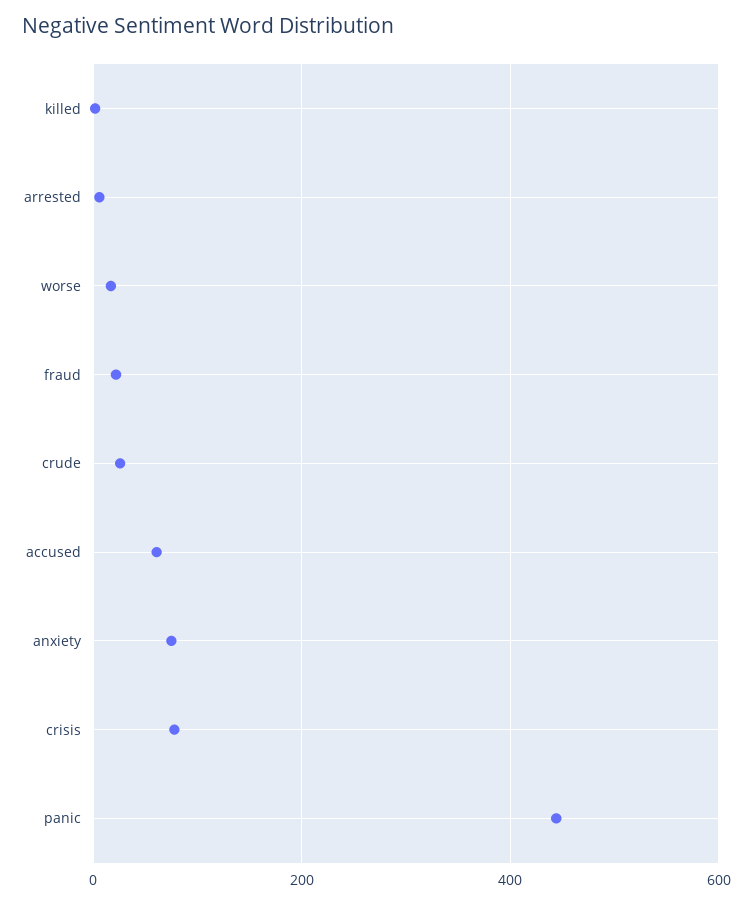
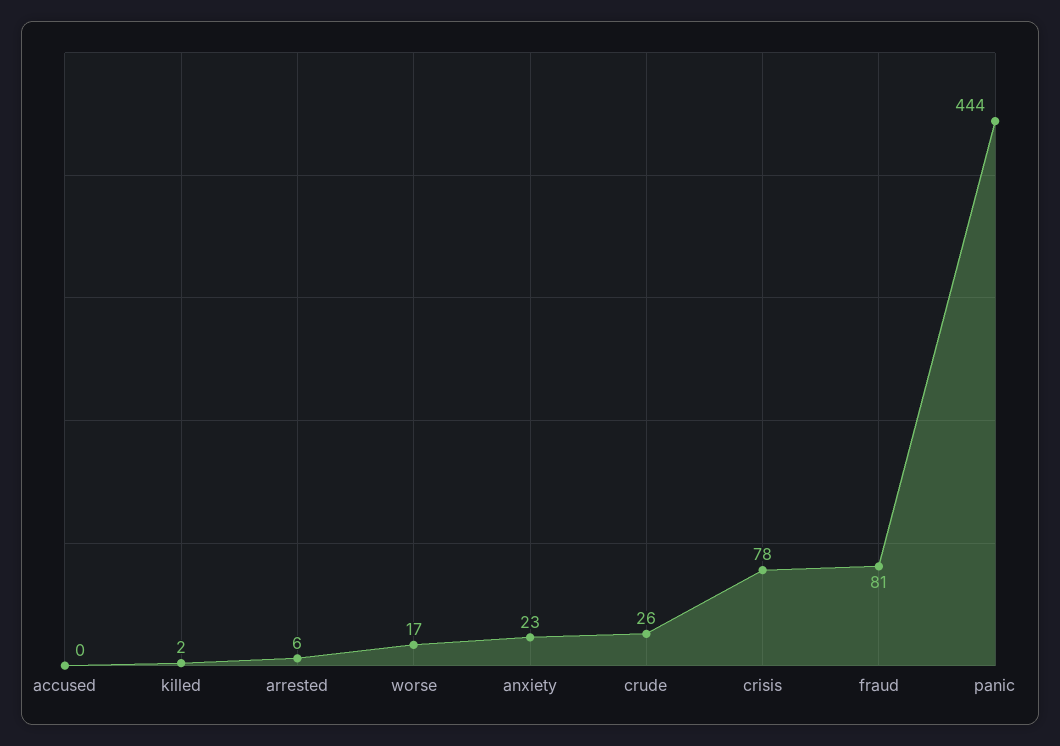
fraud: 20 -> 81
accused: 60 -> 0
anxiety: 80 -> 23

